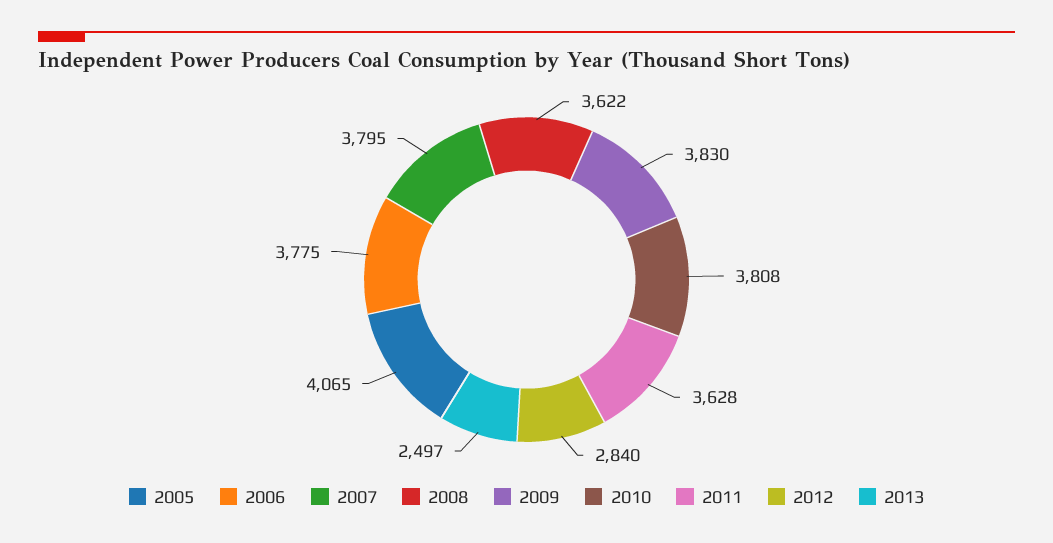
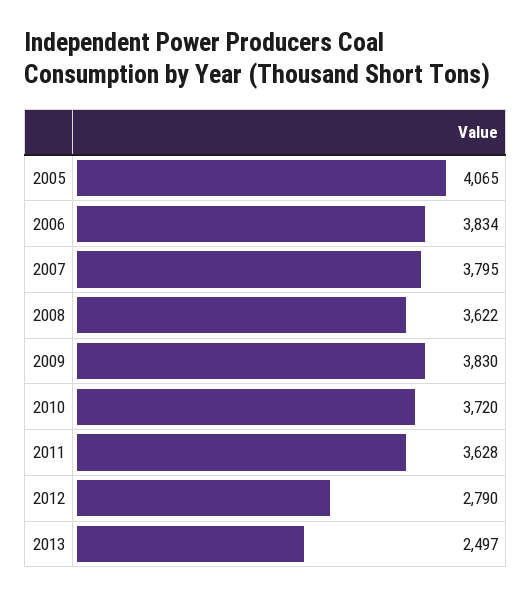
2006: 3775 -> 3834
2010: 3808 -> 3720
2012: 2840 -> 2790

